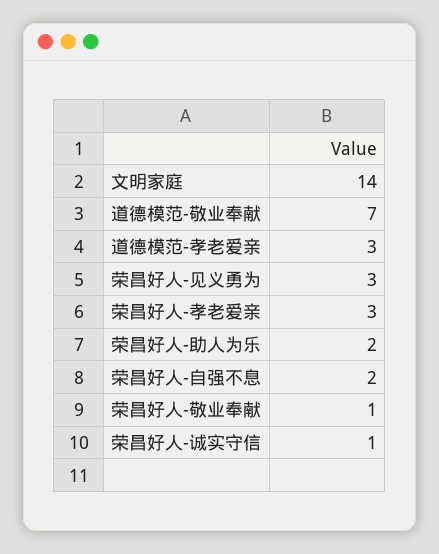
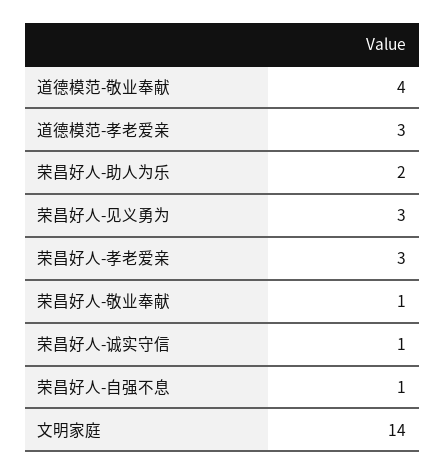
道德模范-敬业奉献: 7 -> 4
荣昌好人-自强不息: 2 -> 1

